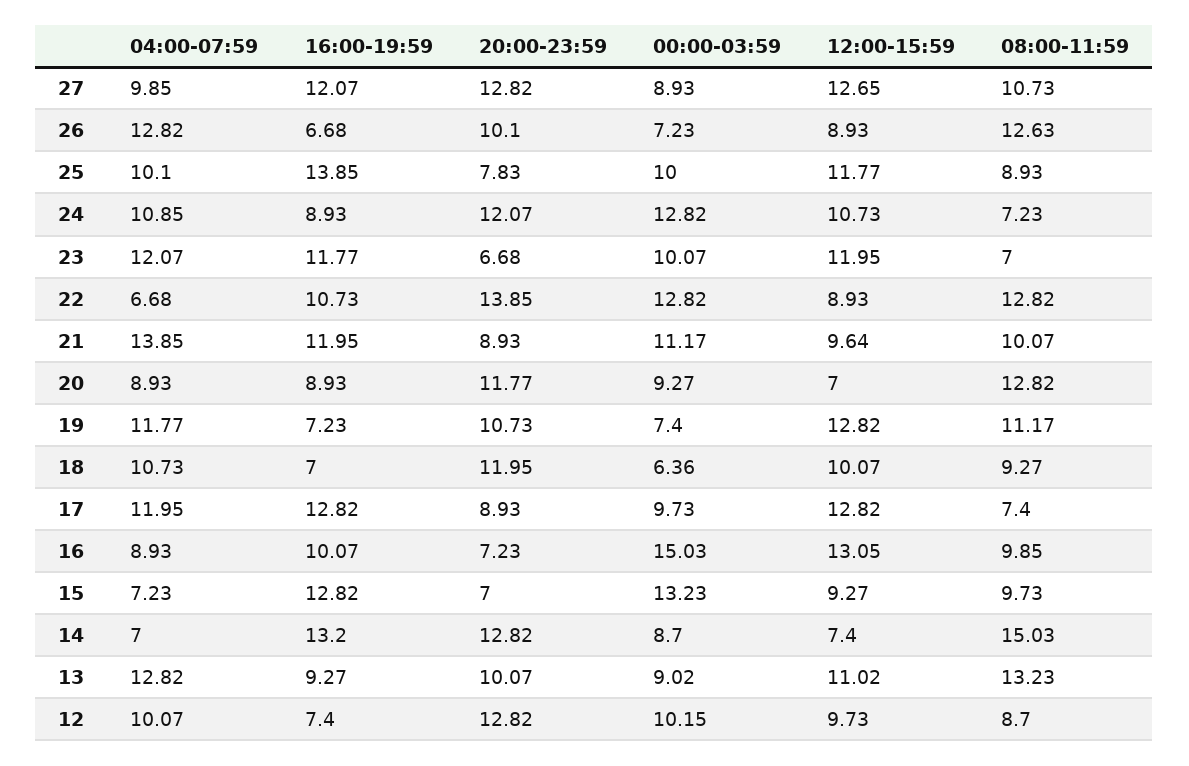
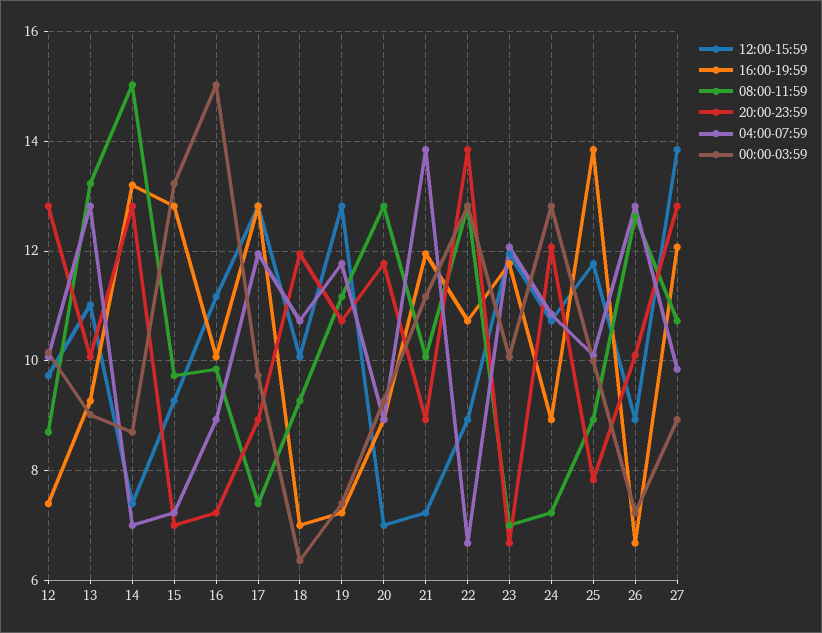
12:00-15:59, 27: 12.65 -> 13.8
12:00-15:59, 21: 9.64 -> 7.2
12:00-15:59, 16: 13.05 -> 11.2

